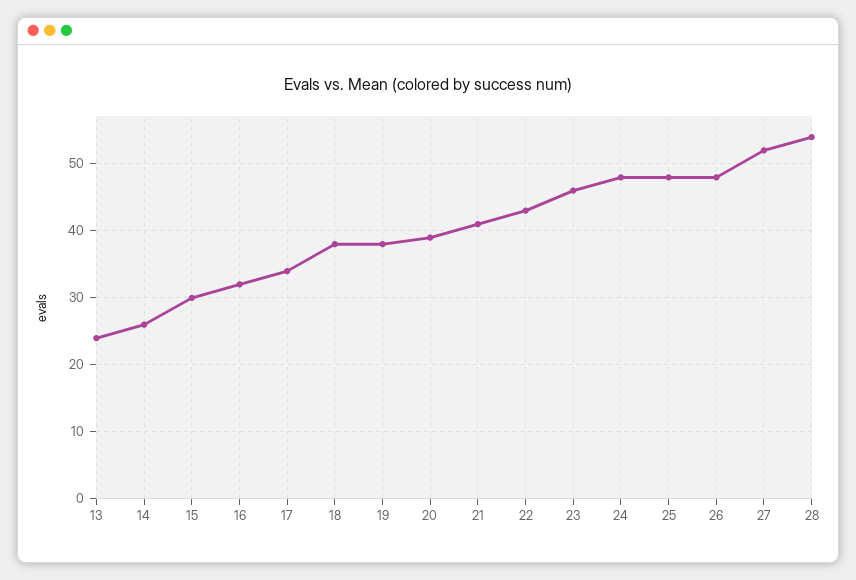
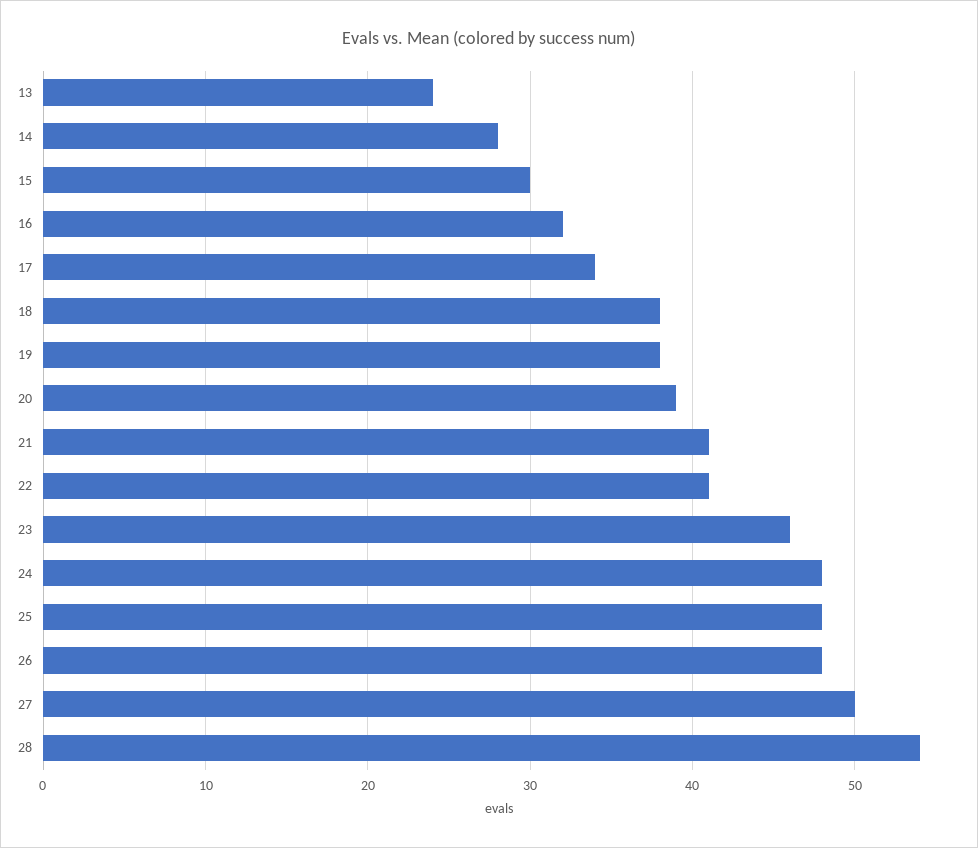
14: 26 -> 28
22: 43 -> 41
27: 52 -> 50

